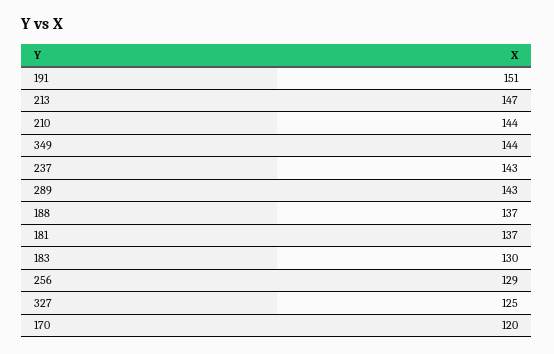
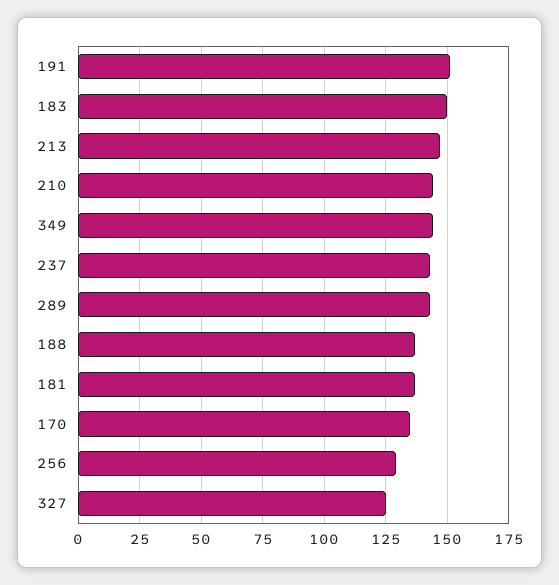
183: 130 -> 150
170: 120 -> 135

